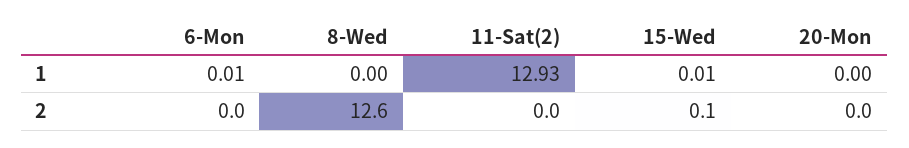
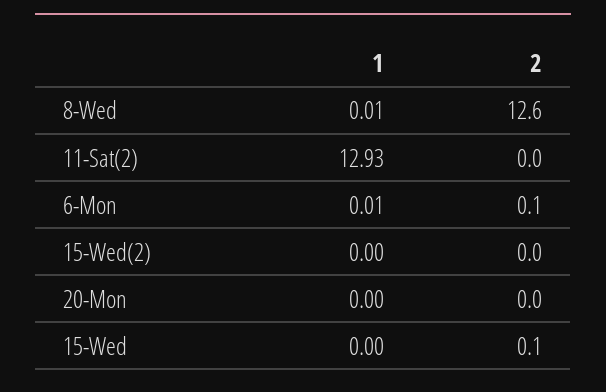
8-Wed, 1: 0 -> 0.01
15-Wed, 1: 0.01 -> 0
6-Mon, 2: 0 -> 0.1
15-Wed(2), 1: none -> 0
15-Wed(2), 2: none -> 0

